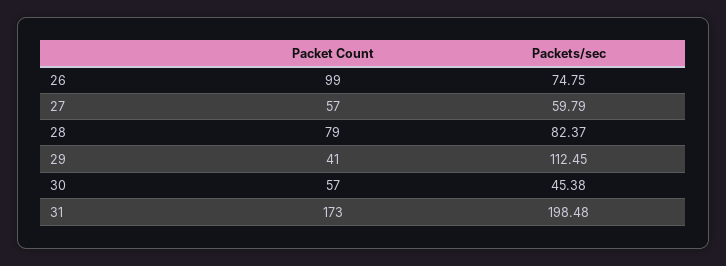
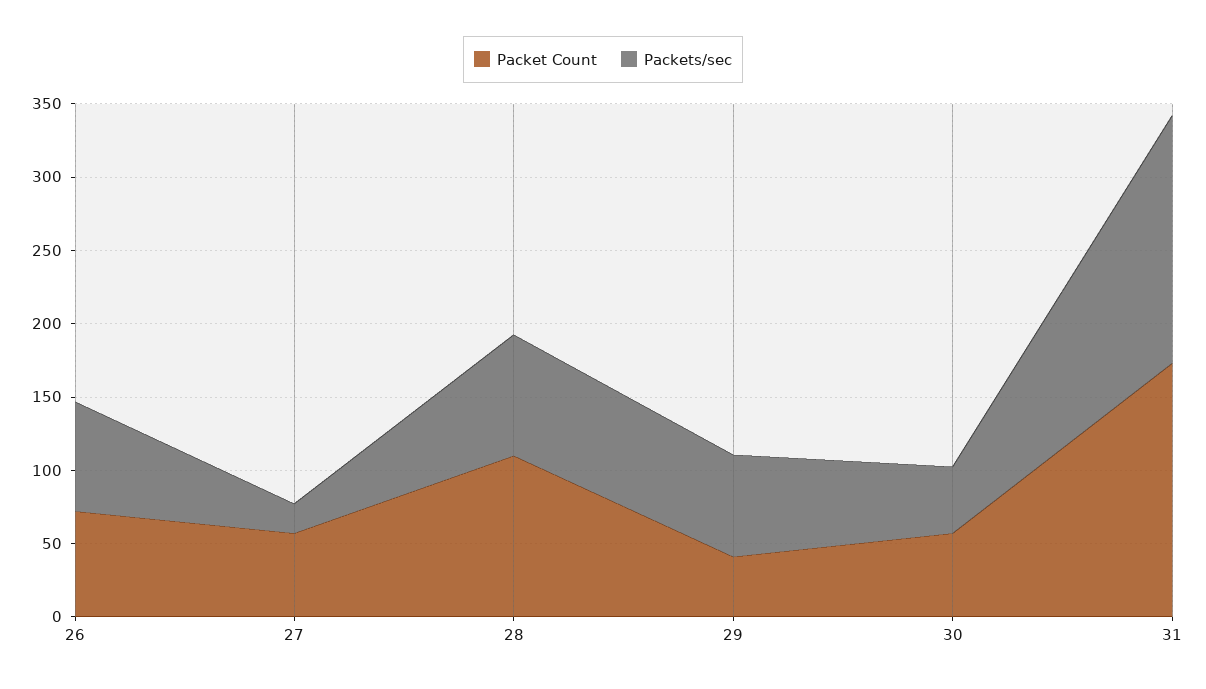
Packet Count, 26: 99 -> 70
Packets/sec, 27: 59.79 -> 20
Packet Count, 28: 79 -> 110
Packets/sec, 29: 112.45 -> 70
Packets/sec, 31: 198.48 -> 170

